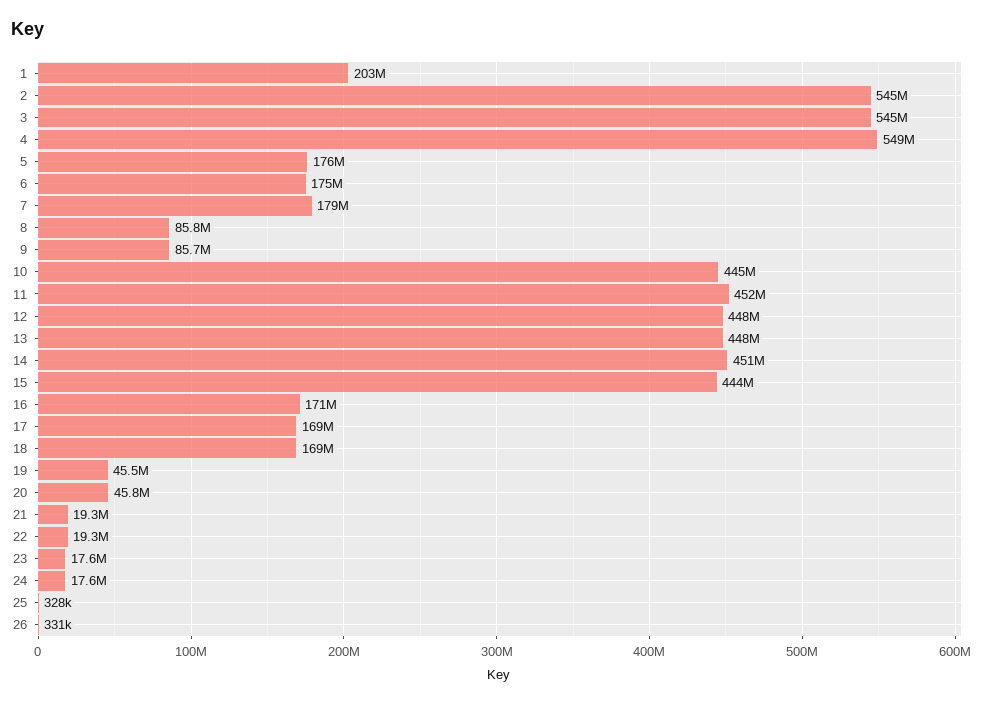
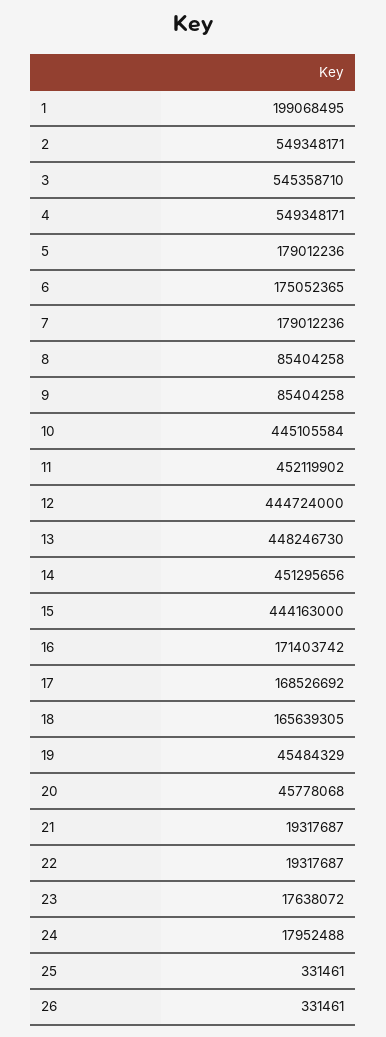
1: 203000000 -> 199068495
2: 545000000 -> 549348171
5: 176000000 -> 179012236
8: 85800000 -> 85404258
9: 85700000 -> 85404258
12: 448000000 -> 444724000
18: 169000000 -> 165639305
24: 17600000 -> 17952488
25: 328000 -> 331461

